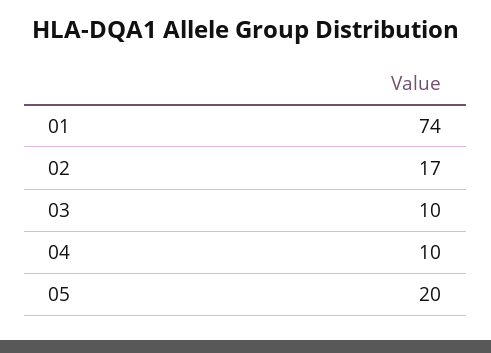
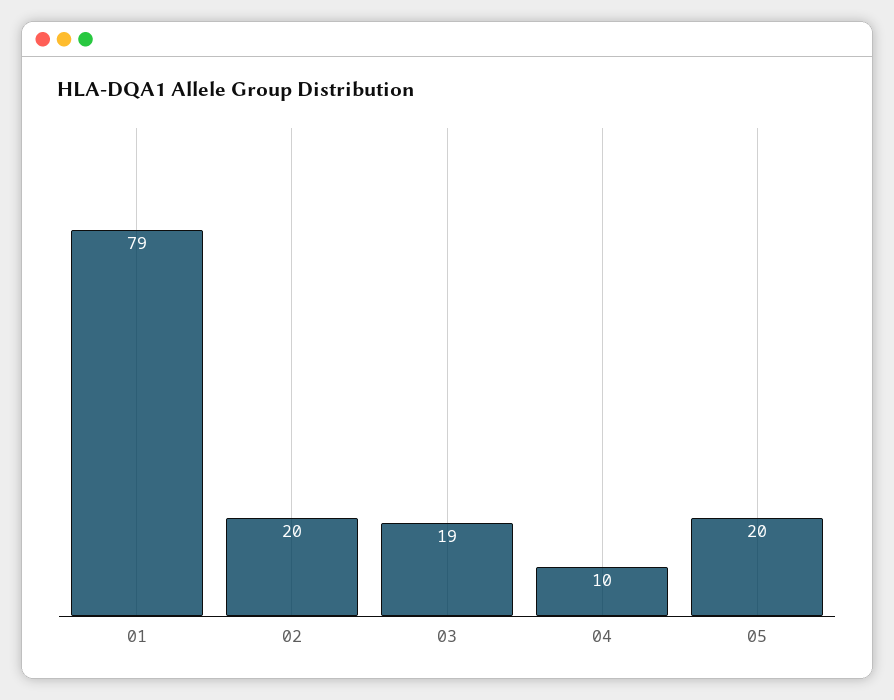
01: 74 -> 79
02: 17 -> 20
03: 10 -> 19

